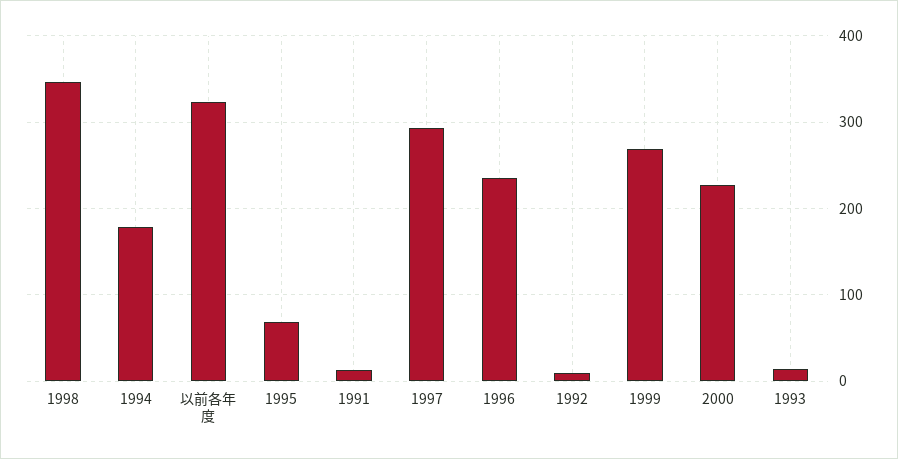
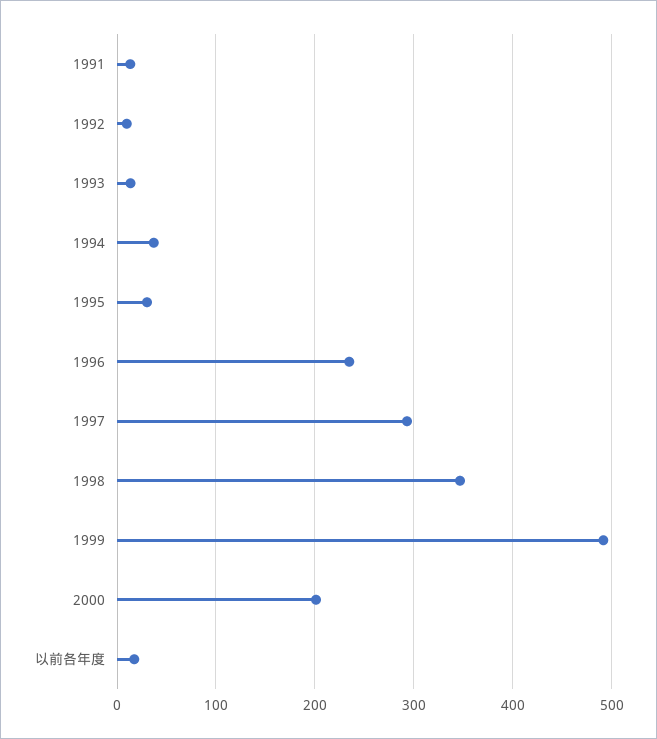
1994: 180 -> 40
以前各年度: 320 -> 20
1995: 70 -> 30
1999: 270 -> 490
2000: 230 -> 200

